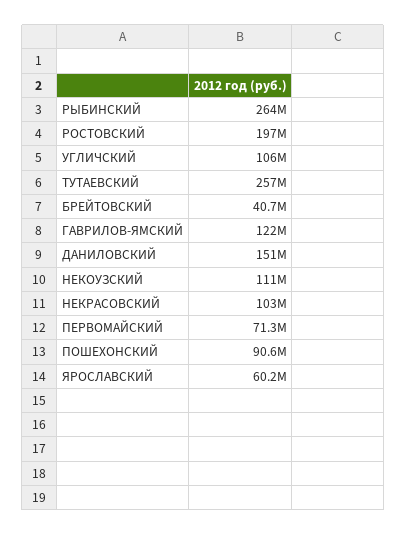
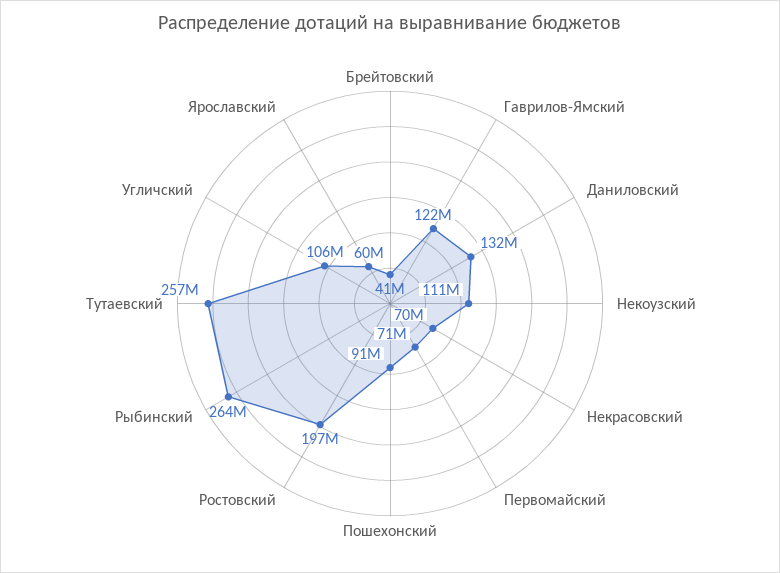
ДАНИЛОВСКИЙ: 151000000 -> 132000000
НЕКРАСОВСКИЙ: 103000000 -> 70000000

